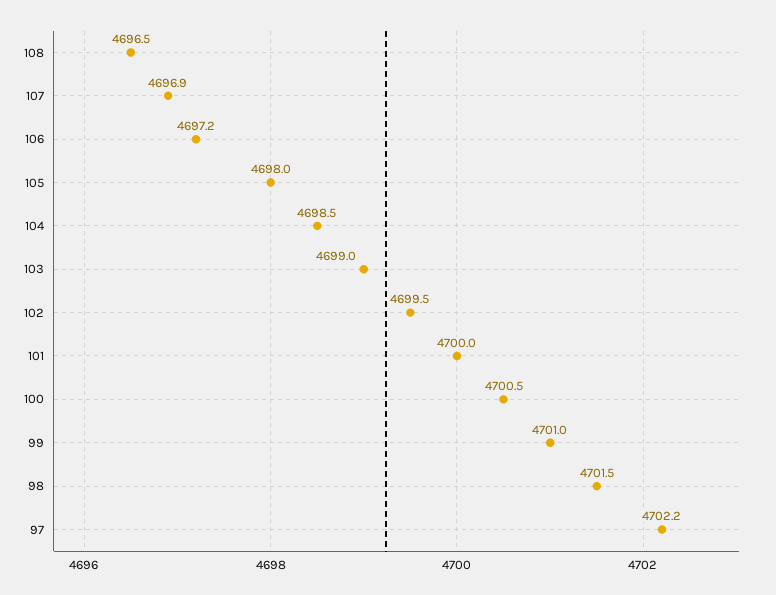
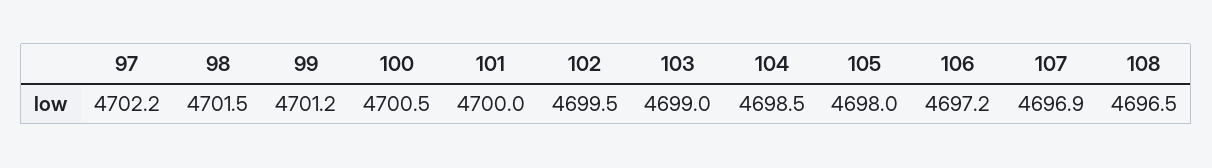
99: 4701 -> 4701.2

